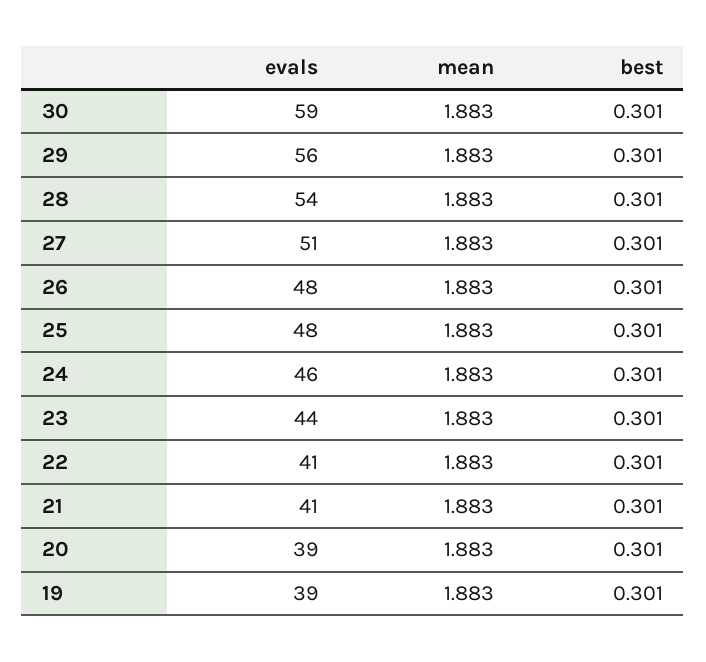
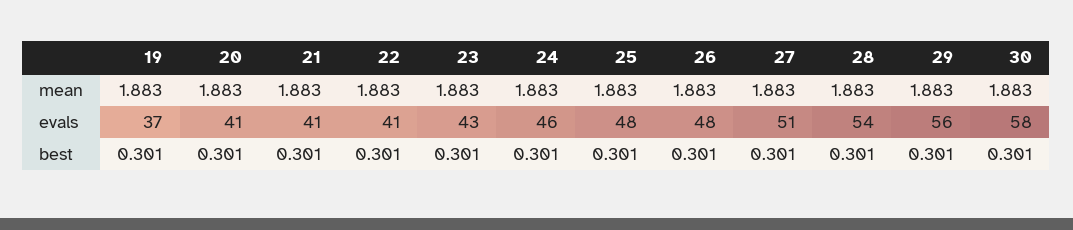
evals, 30: 59 -> 58
evals, 23: 44 -> 43
evals, 20: 39 -> 41
evals, 19: 39 -> 37

